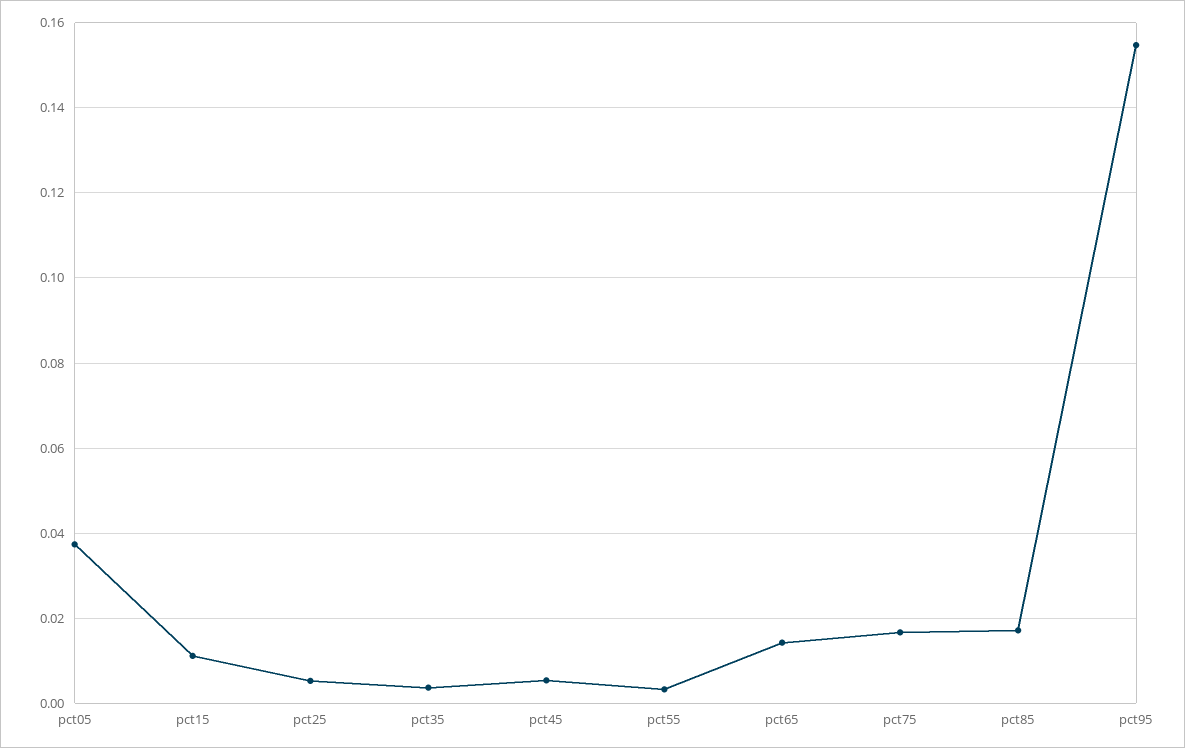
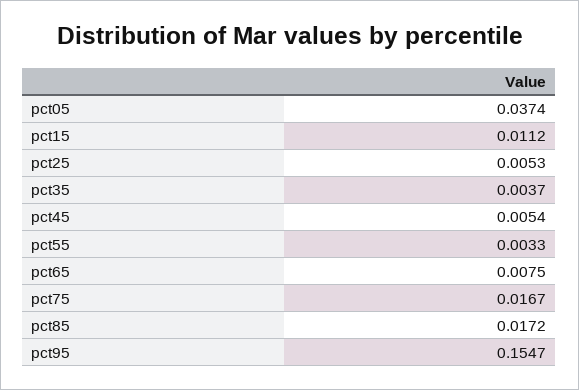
pct65: 0.014 -> 0.0075

